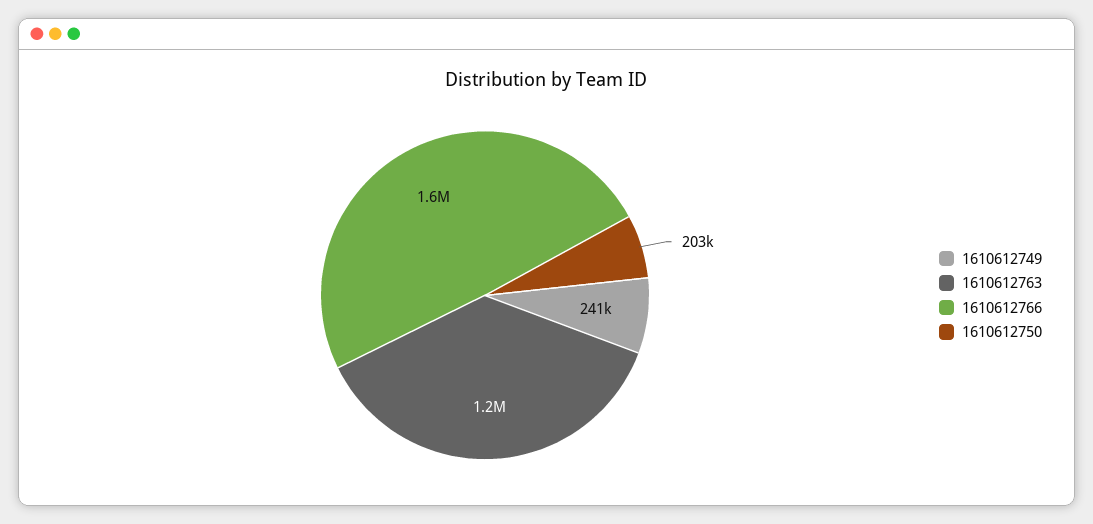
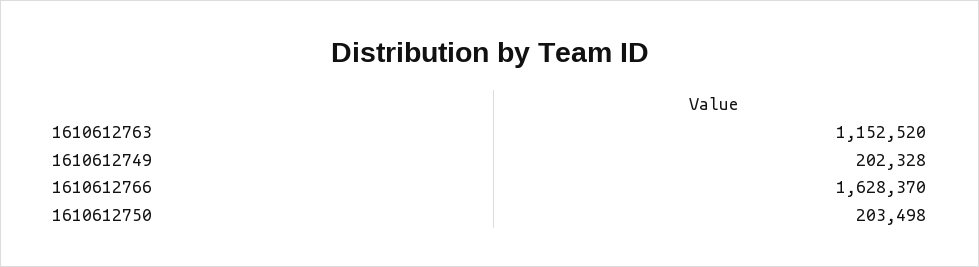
1610612749: 241000 -> 202328

